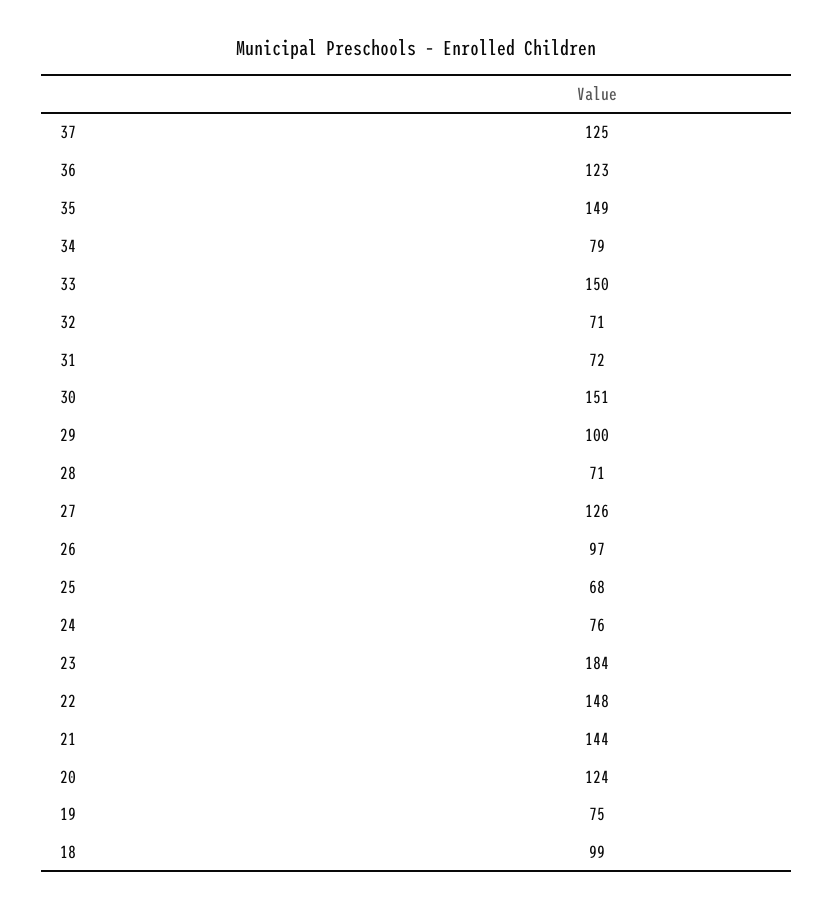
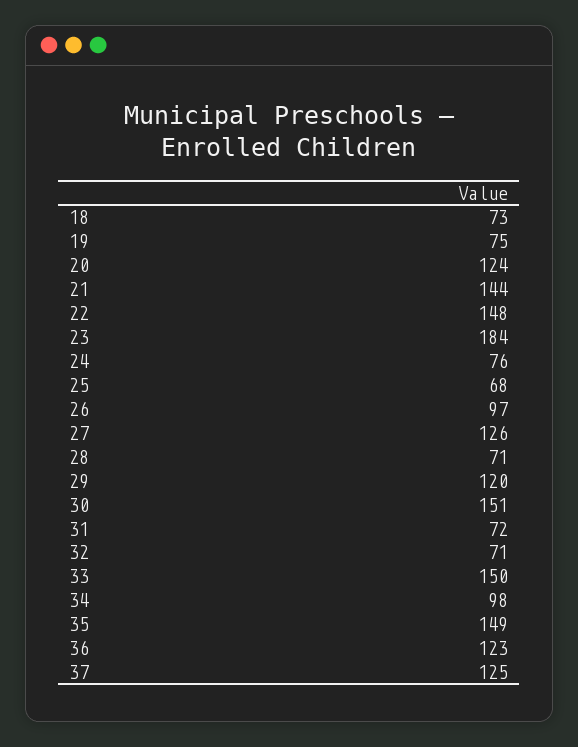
34: 79 -> 98
29: 100 -> 120
18: 99 -> 73

